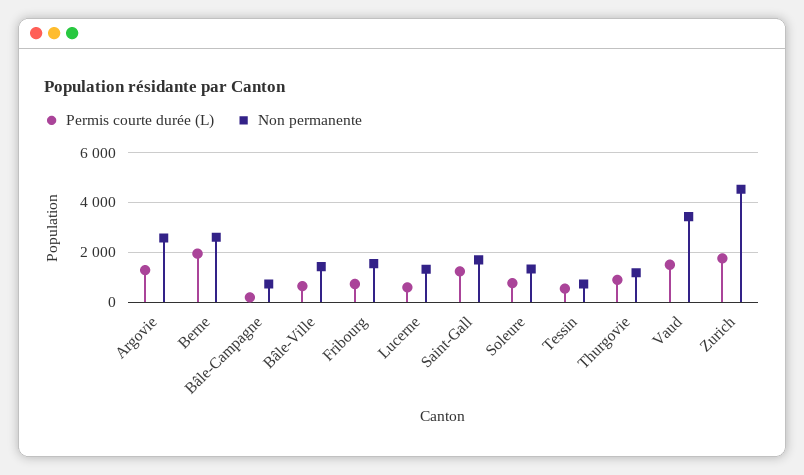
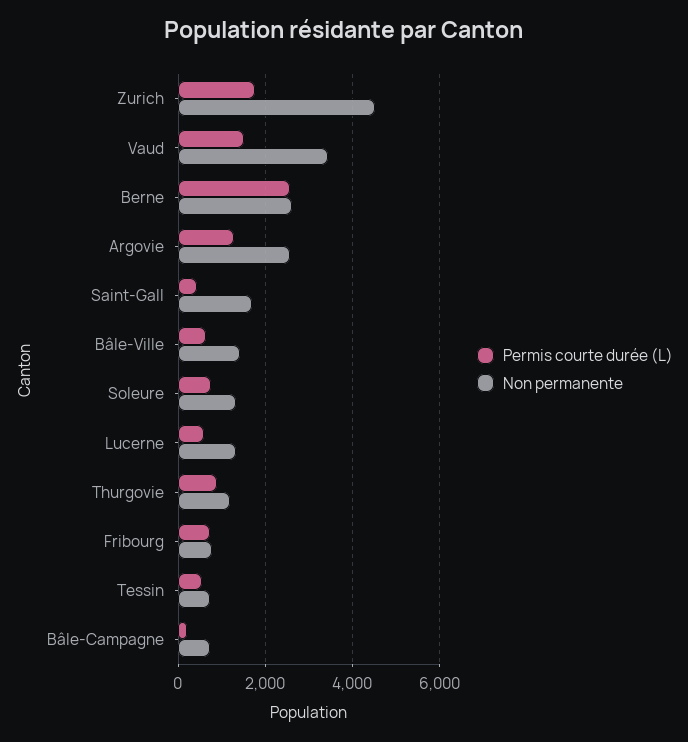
Permis courte durée (L), Berne: 2000 -> 2600
Non permanente, Fribourg: 1500 -> 800
Permis courte durée (L), Saint-Gall: 1250 -> 400

